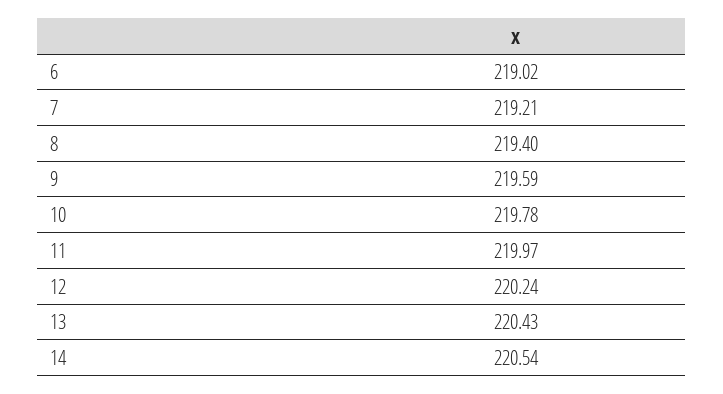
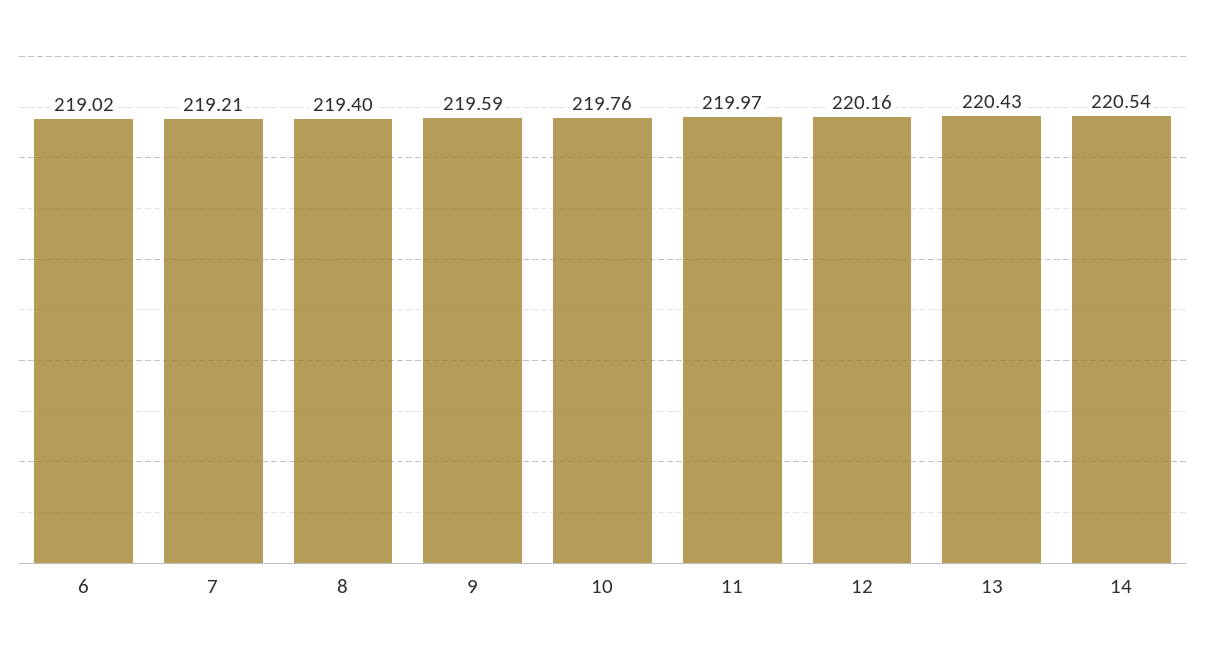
10: 219.78 -> 219.76
12: 220.24 -> 220.16

